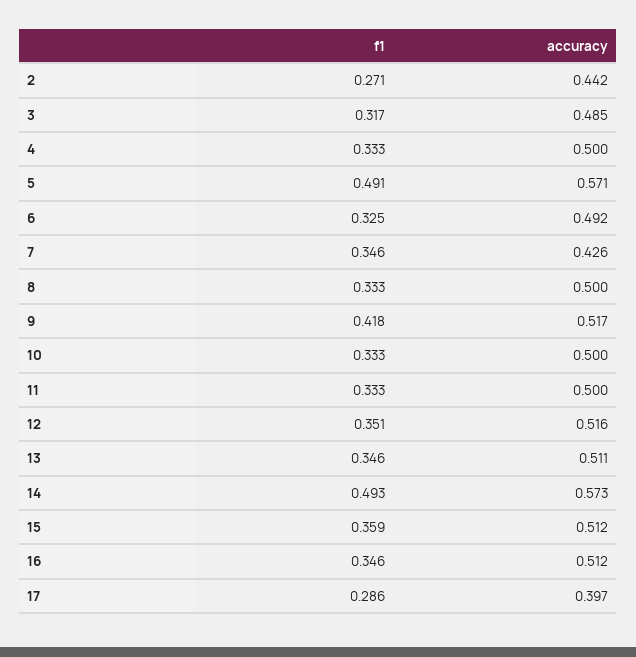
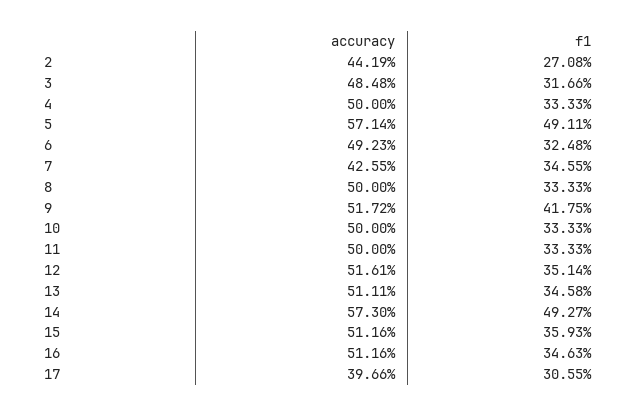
f1, 17: 0.286 -> 0.3055

